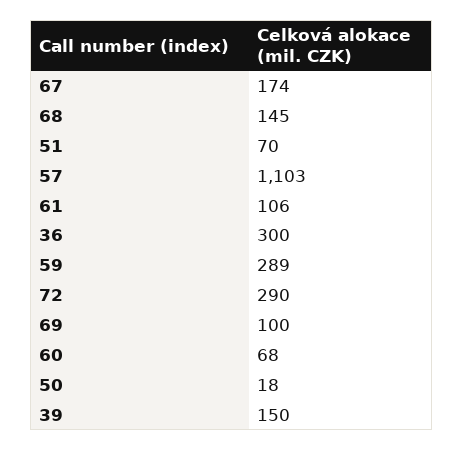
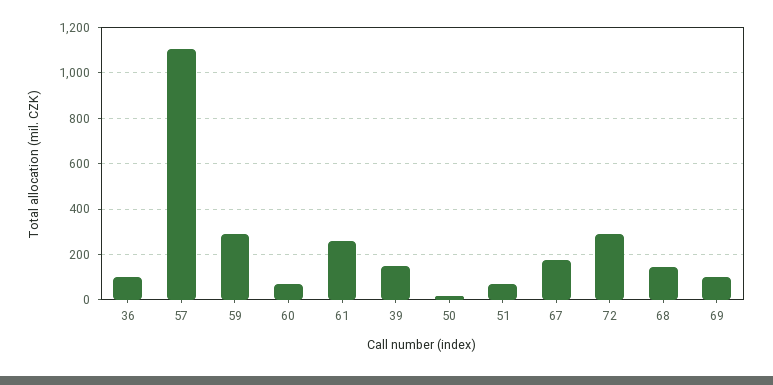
61: 106 -> 250
36: 300 -> 100

